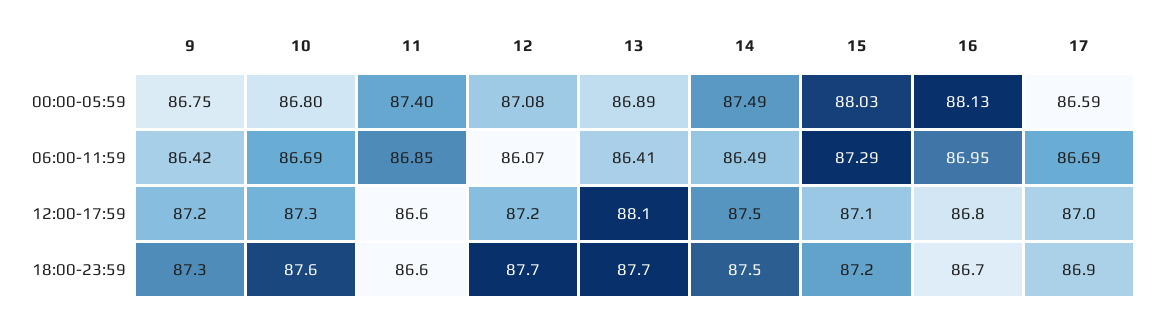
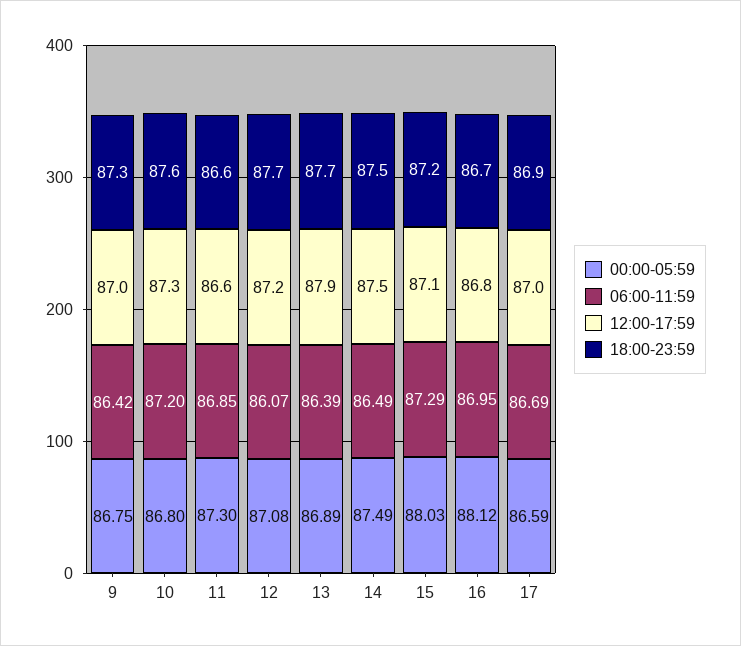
00:00-05:59, 11: 87.4 -> 87.3
00:00-05:59, 16: 88.13 -> 88.12
06:00-11:59, 10: 86.69 -> 87.2
06:00-11:59, 13: 86.41 -> 86.39
12:00-17:59, 9: 87.2 -> 87
12:00-17:59, 13: 88.1 -> 87.9

